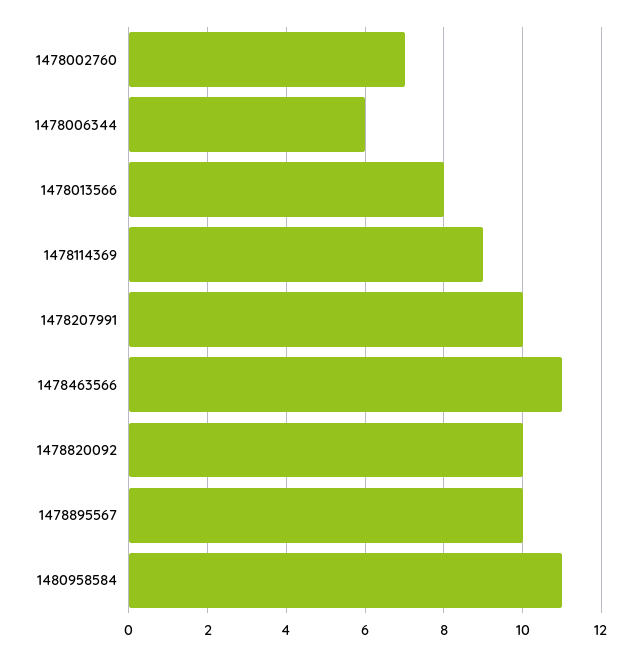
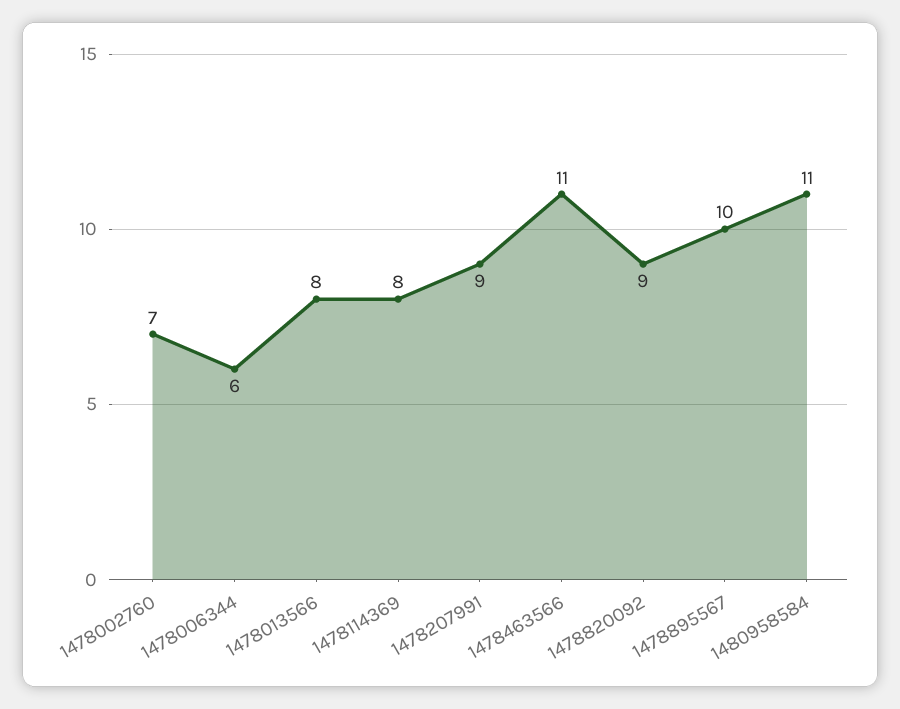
1478114369: 9 -> 8
1478207991: 10 -> 9
1478820092: 10 -> 9

